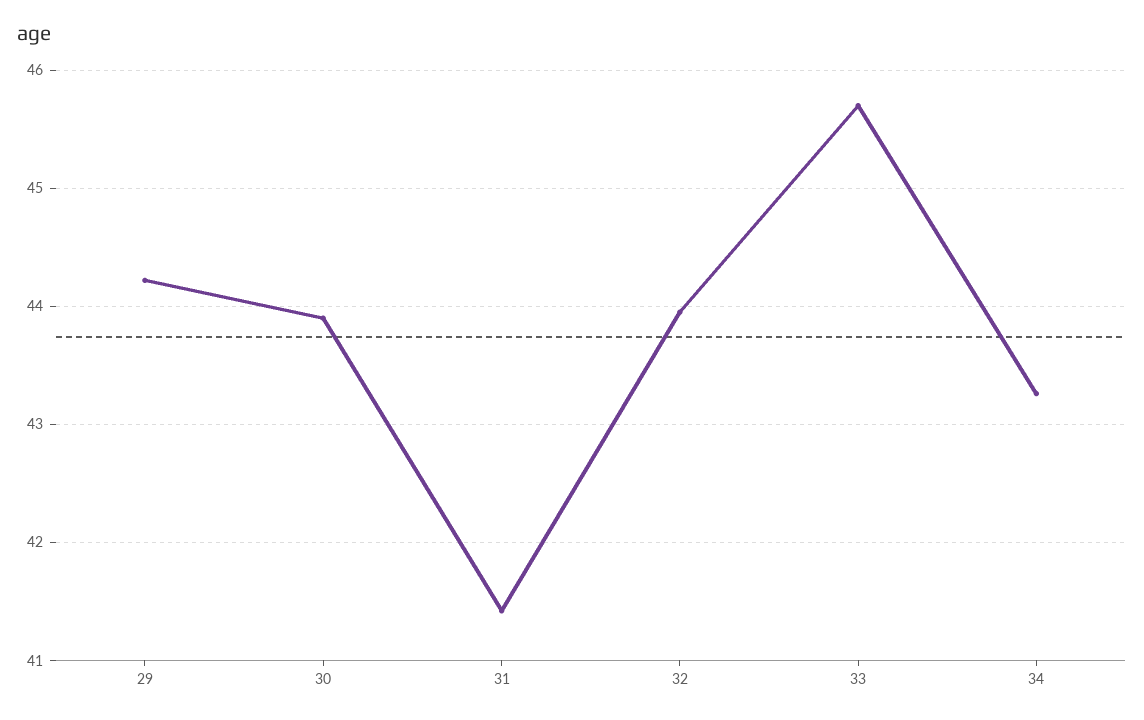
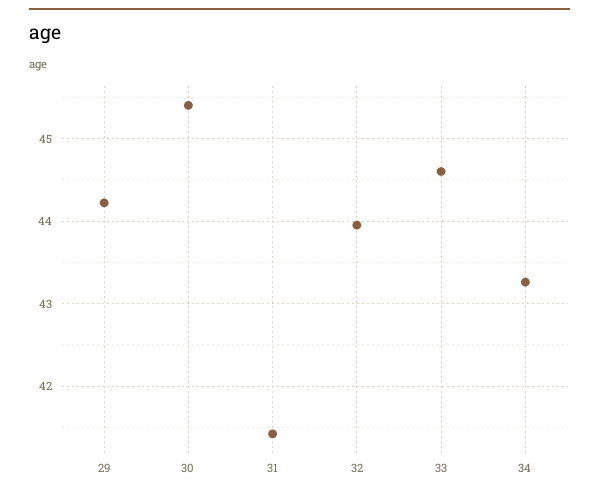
30: 43.9 -> 45.4
33: 45.7 -> 44.6

